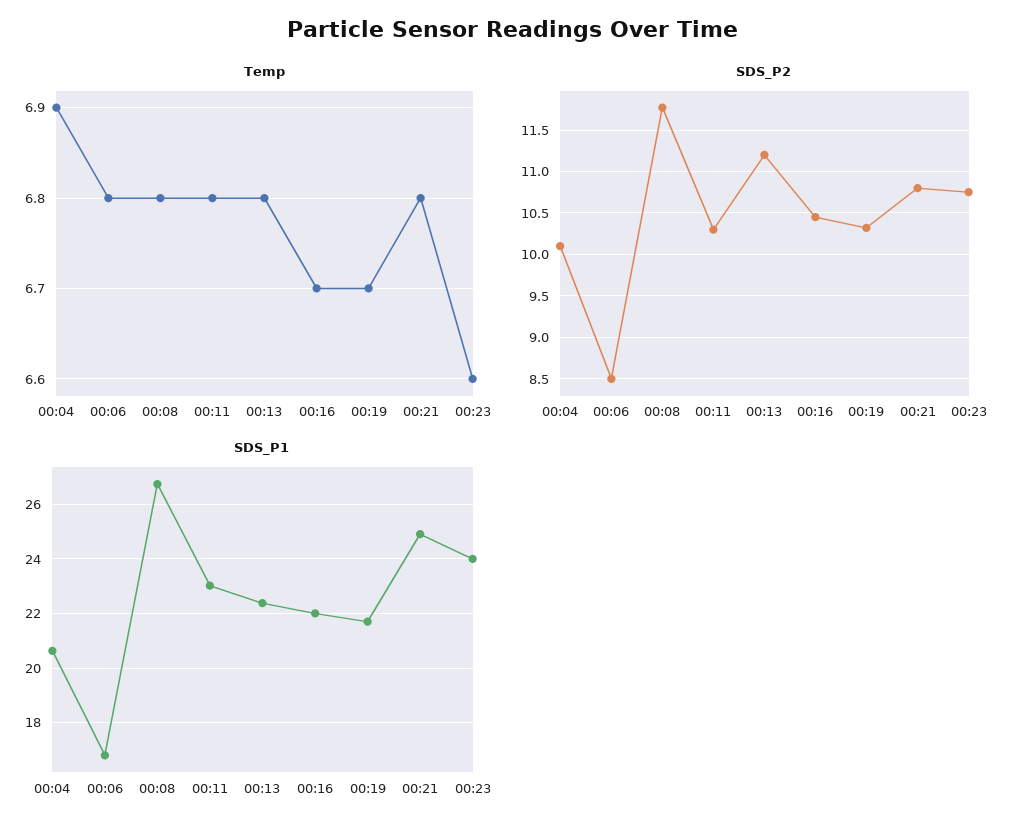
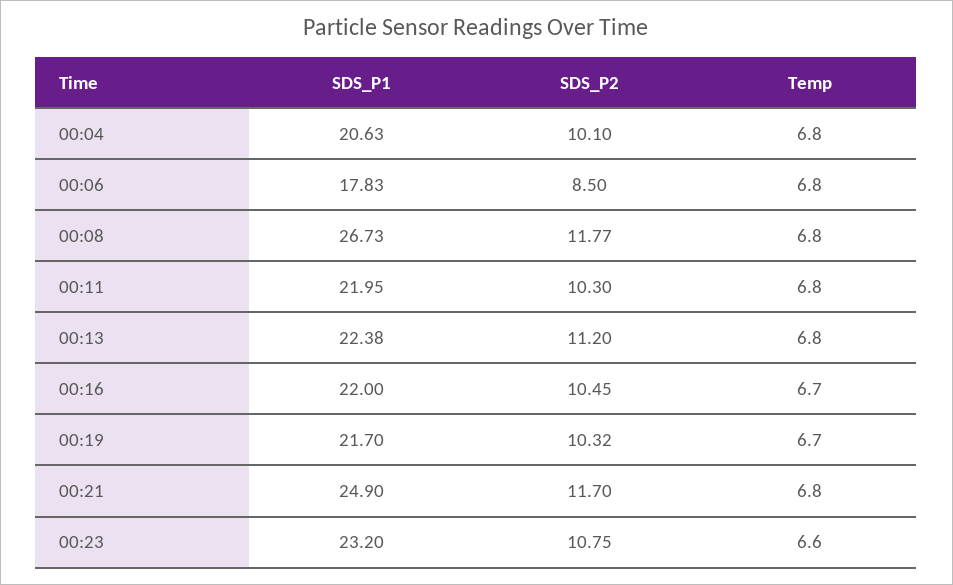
Temp, 00:04: 6.9 -> 6.8
SDS_P2, 00:21: 10.8 -> 11.7
SDS_P1, 00:06: 16.75 -> 17.83
SDS_P1, 00:11: 23 -> 21.95
SDS_P1, 00:23: 24 -> 23.2

